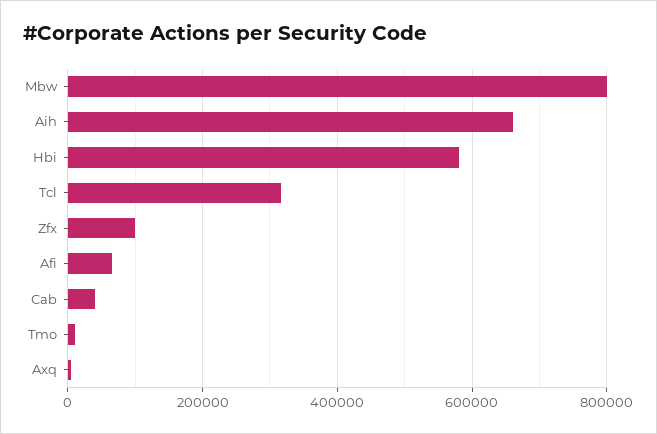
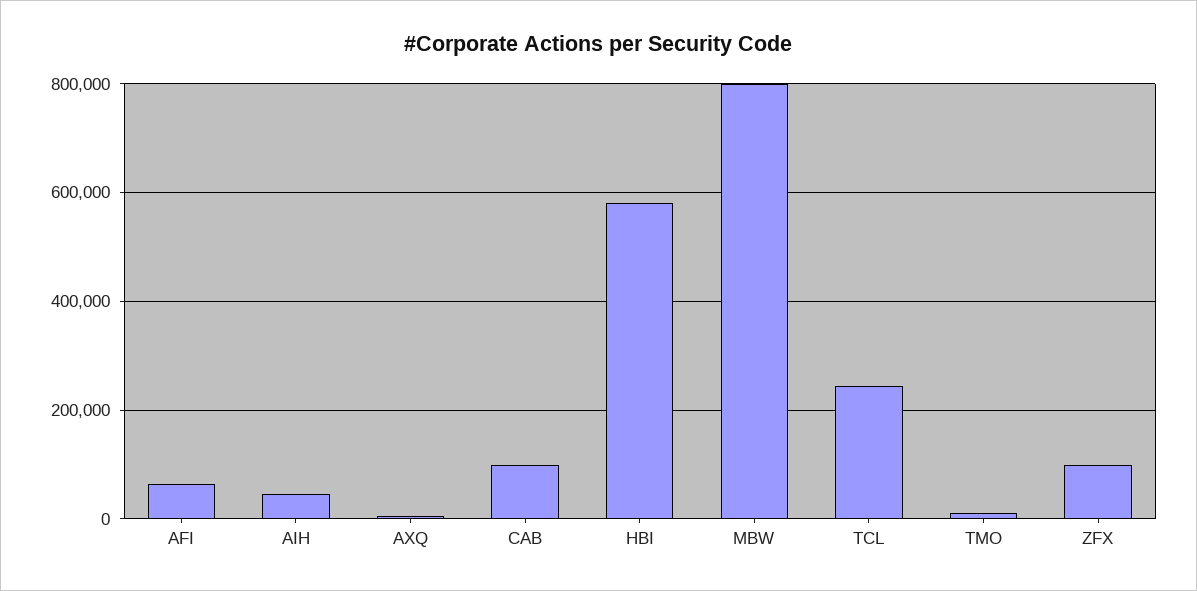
Aih: 660000 -> 40000
Tcl: 320000 -> 240000
Cab: 40000 -> 100000

